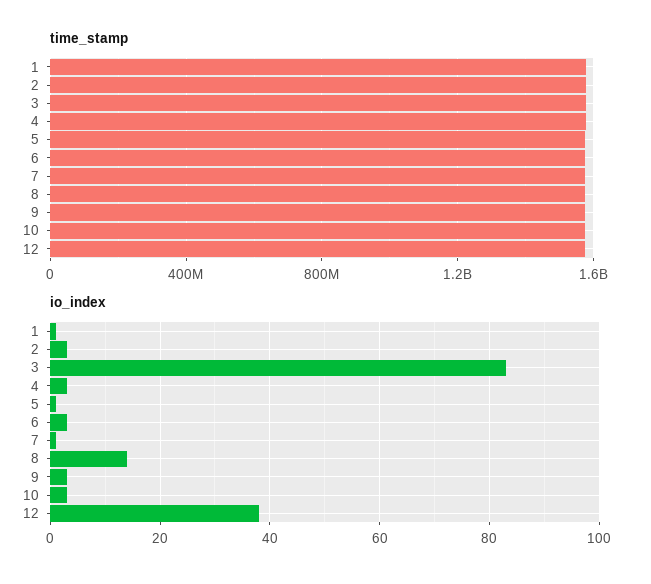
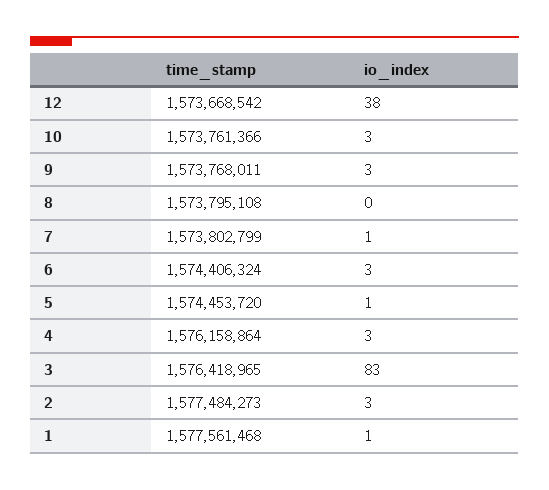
io_index, 8: 15 -> 0

